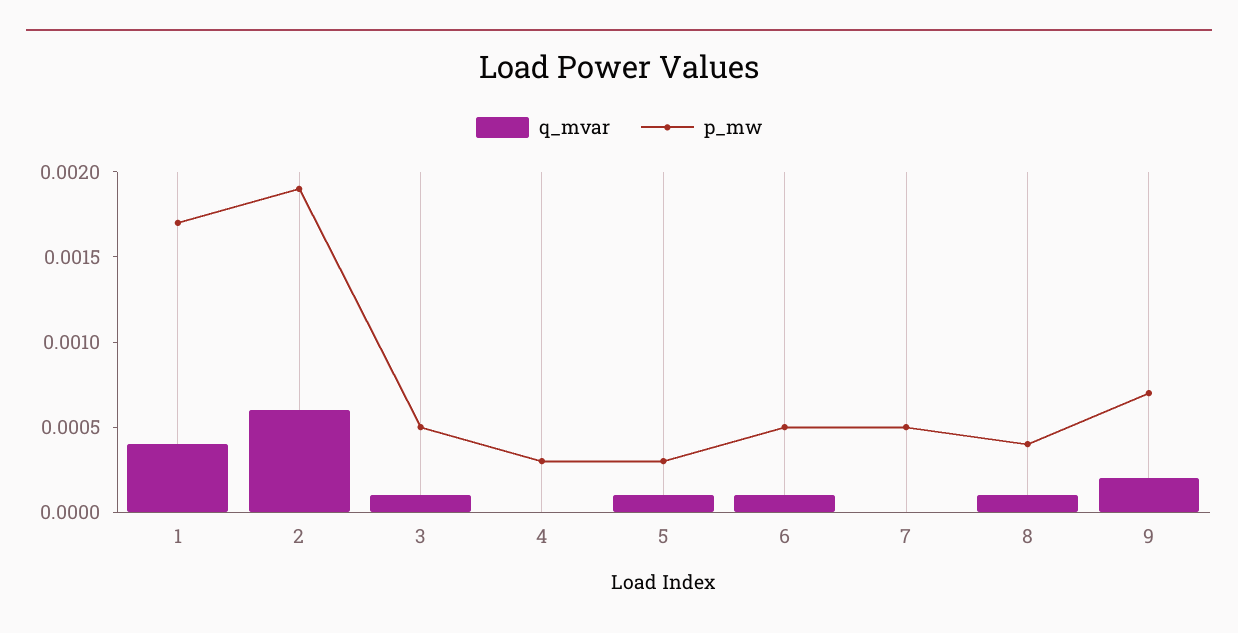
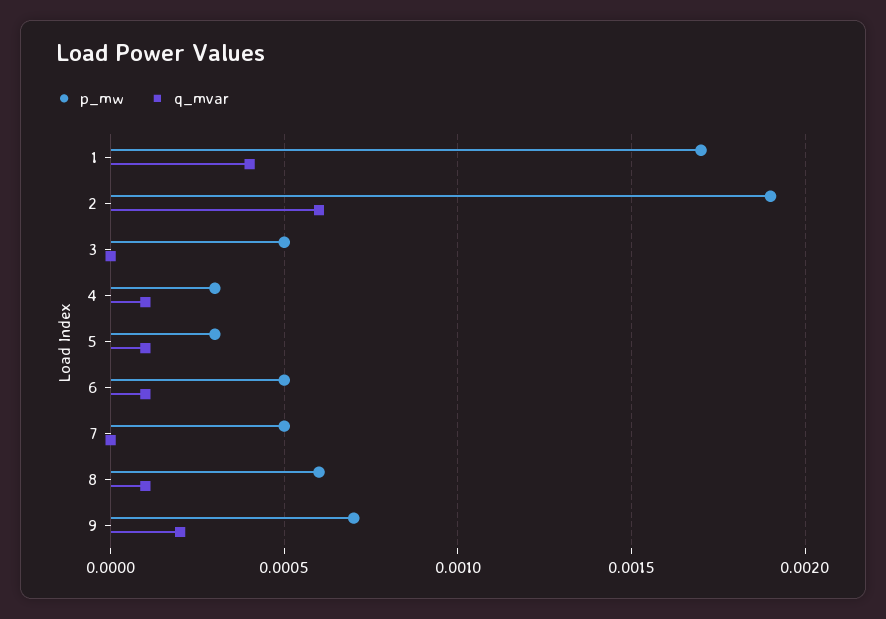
q_mvar, 3: 0.0001 -> 0
q_mvar, 4: 0 -> 0.0001
p_mw, 8: 0.0004 -> 0.0006

